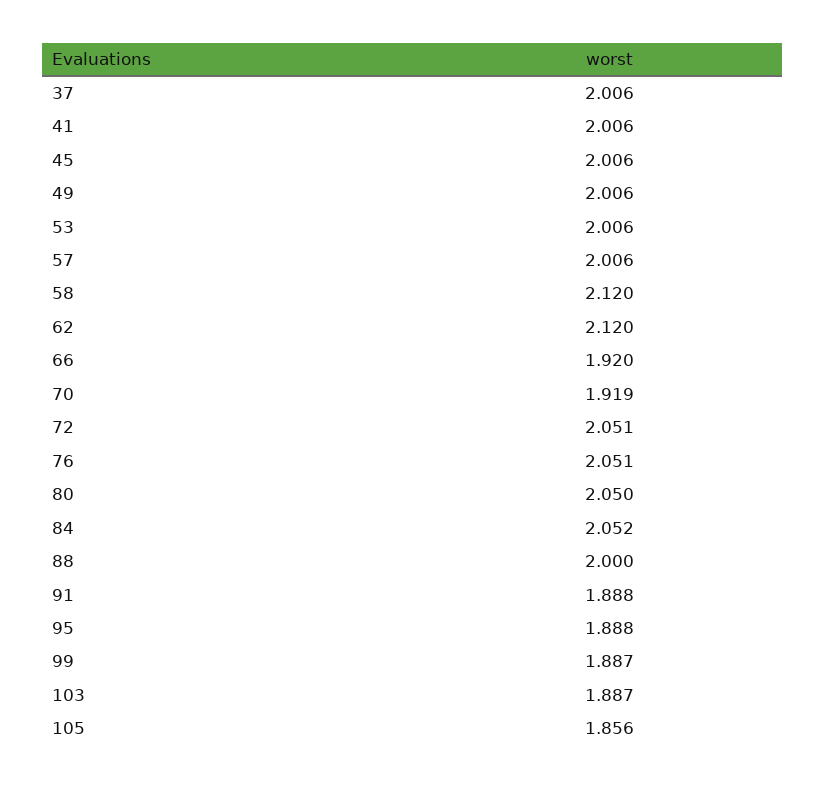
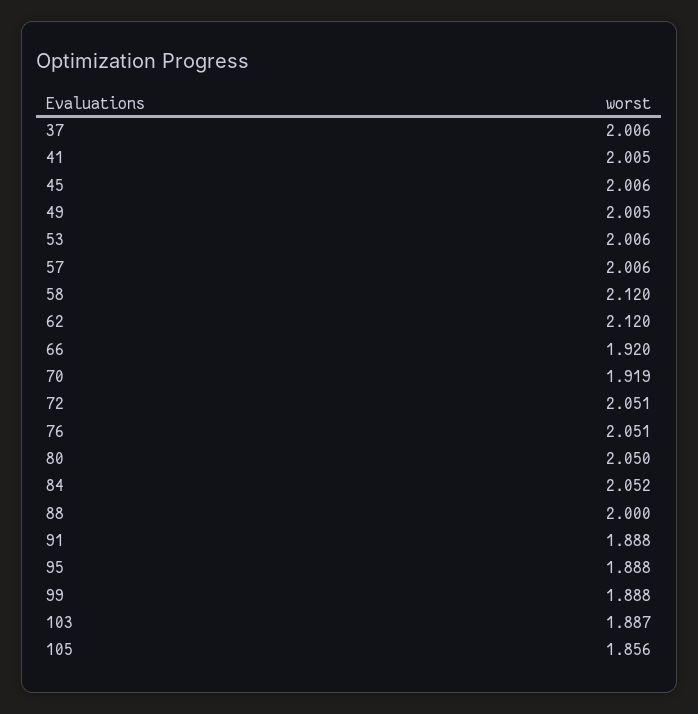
41: 2.006 -> 2.005
49: 2.006 -> 2.005
99: 1.887 -> 1.888

